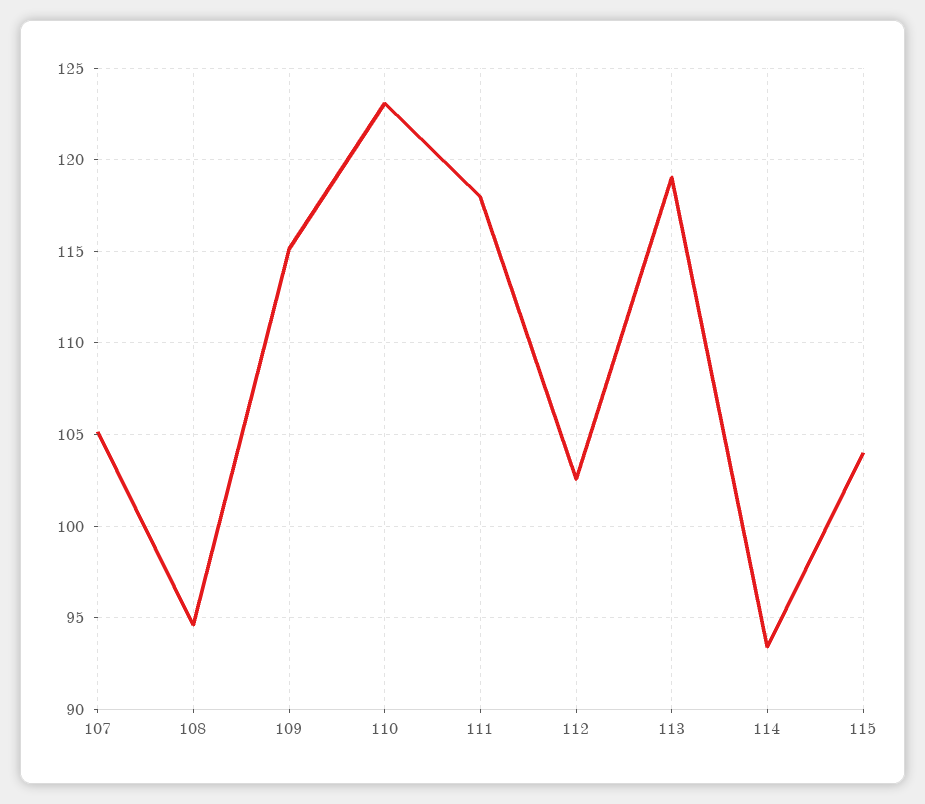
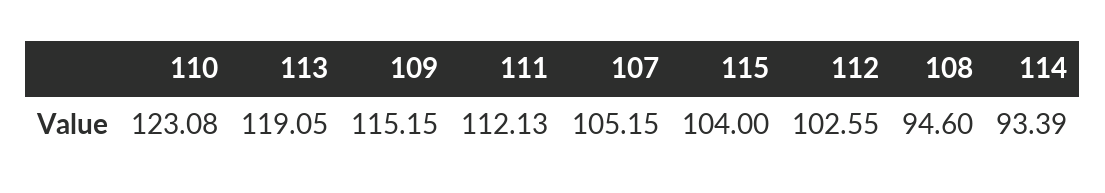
111: 118 -> 112.13

